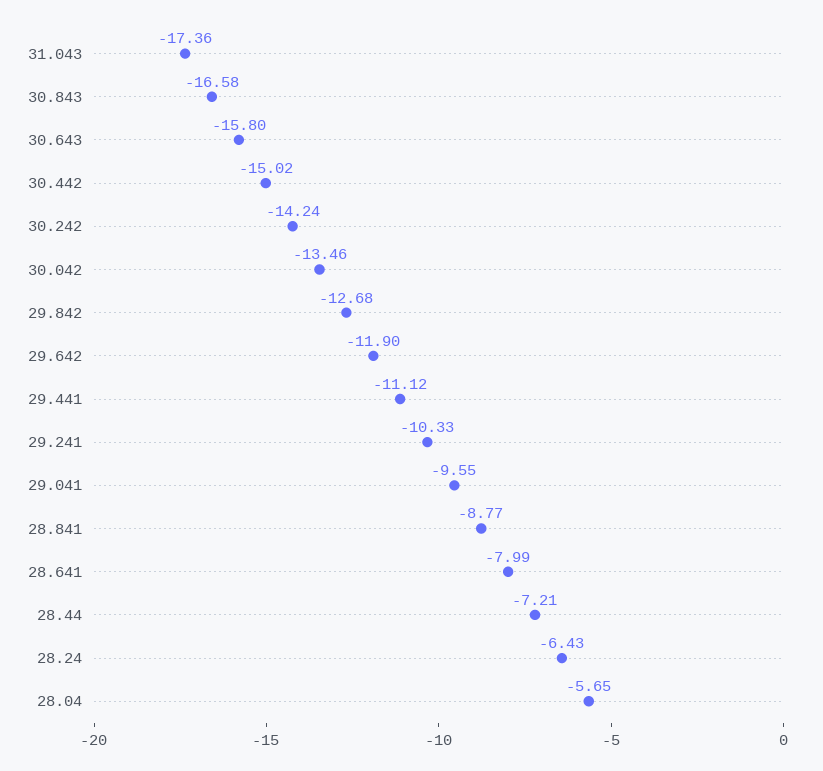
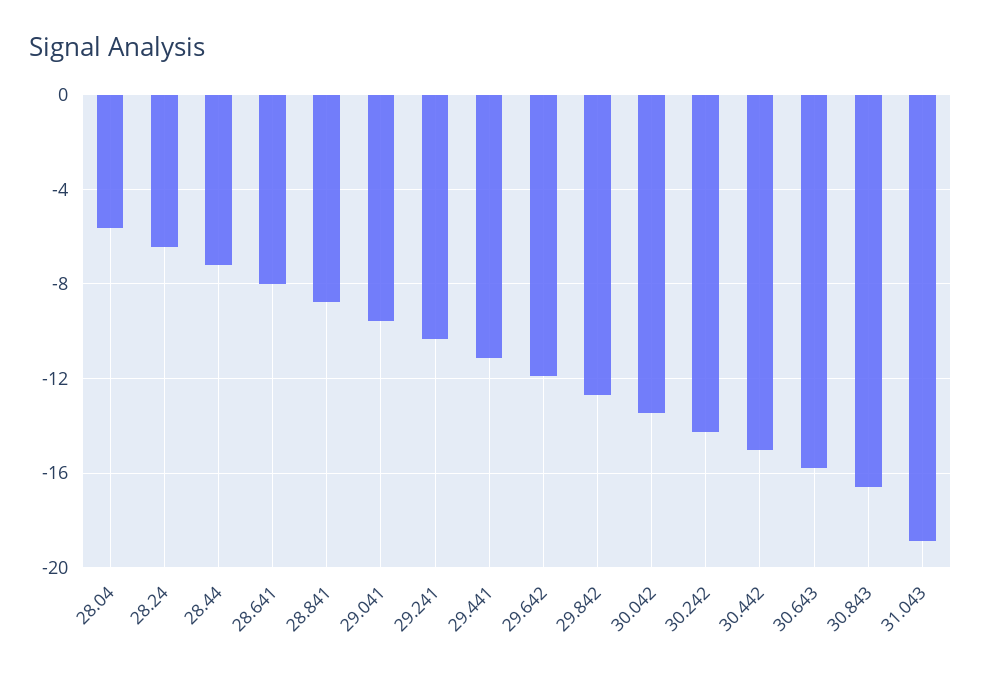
31.043: -17.36 -> -19

